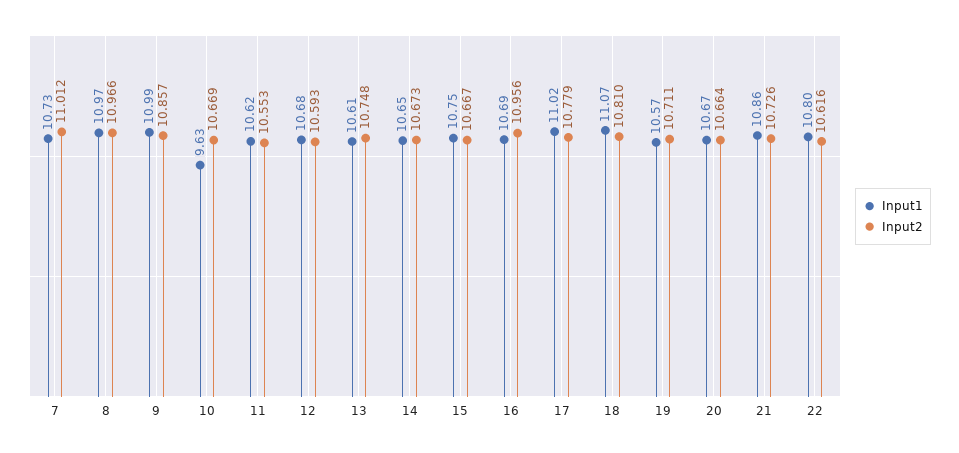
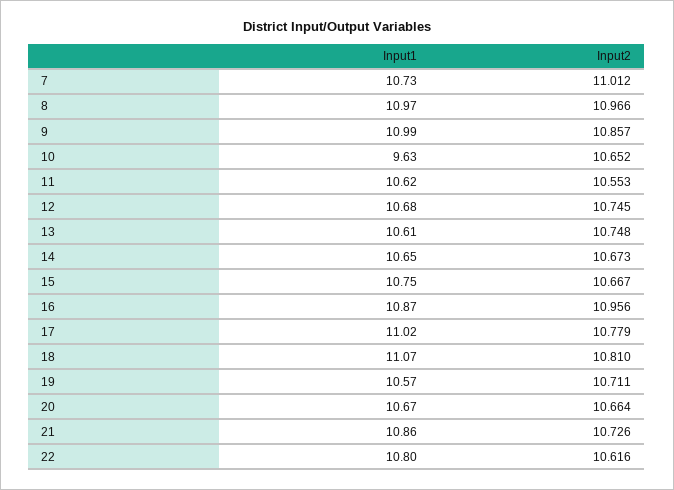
Input2, 10: 10.669 -> 10.652
Input2, 12: 10.593 -> 10.745
Input1, 16: 10.69 -> 10.87

